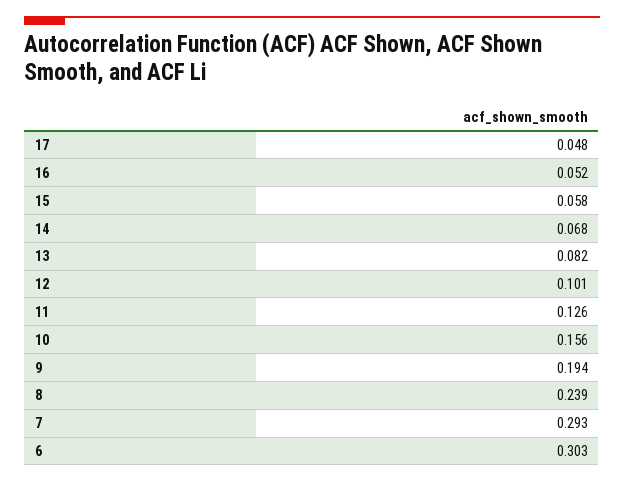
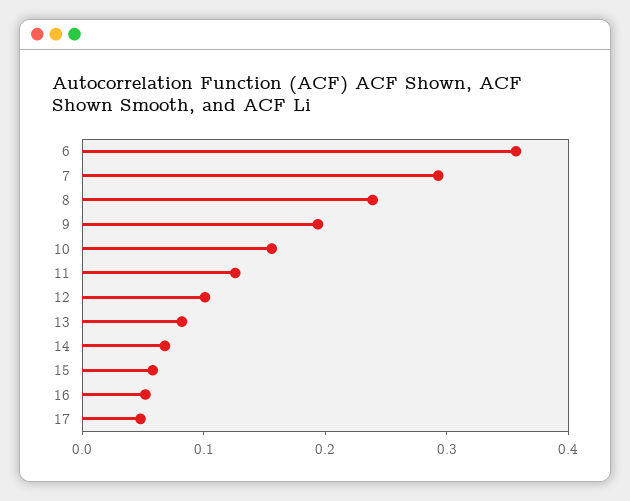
6: 0.303 -> 0.36

